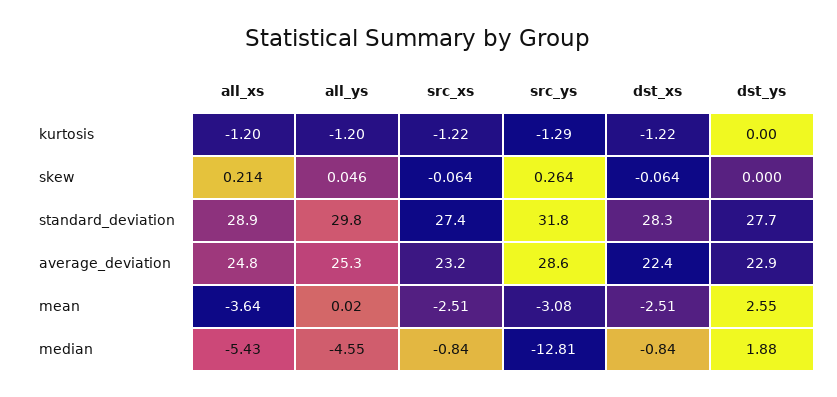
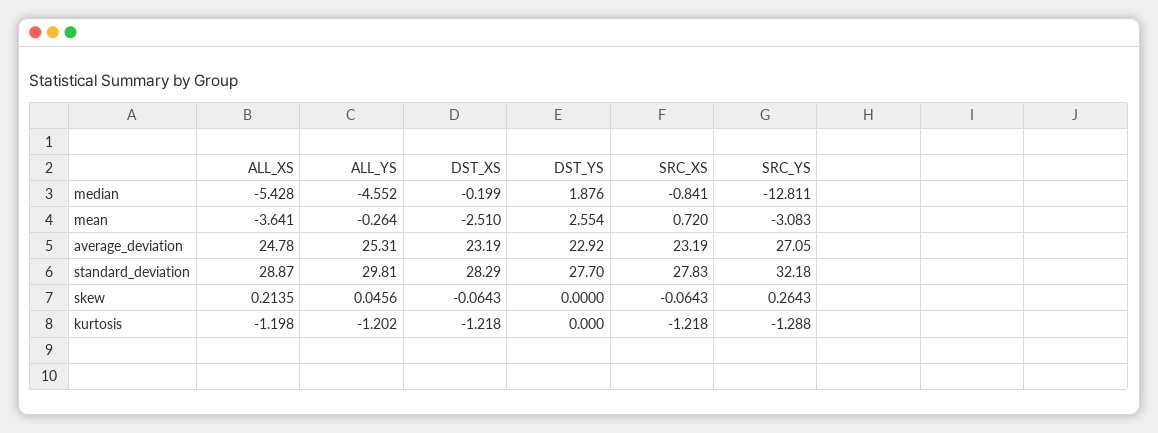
src_xs, standard_deviation: 27.4 -> 27.83
src_ys, standard_deviation: 31.8 -> 32.18
src_ys, average_deviation: 28.6 -> 27.05
dst_xs, average_deviation: 22.4 -> 23.19
all_ys, mean: 0.02 -> -0.264
src_xs, mean: -2.51 -> 0.72
dst_xs, median: -0.84 -> -0.199

